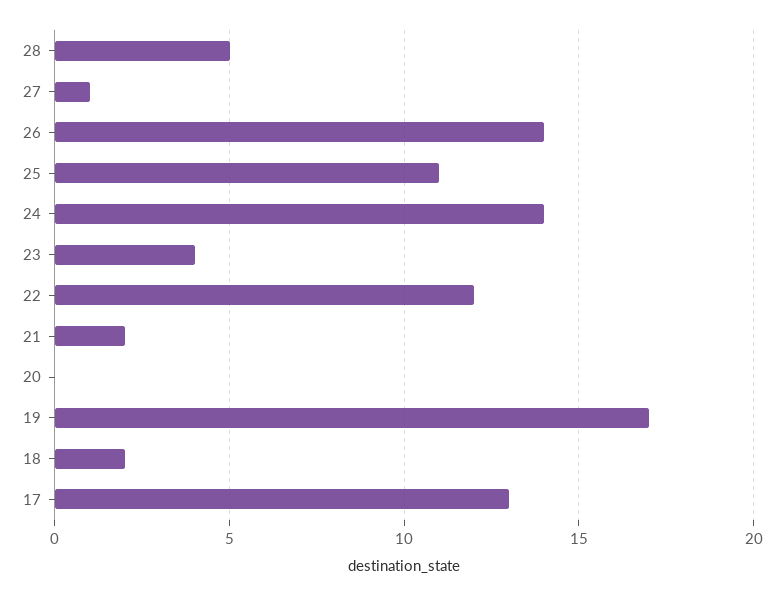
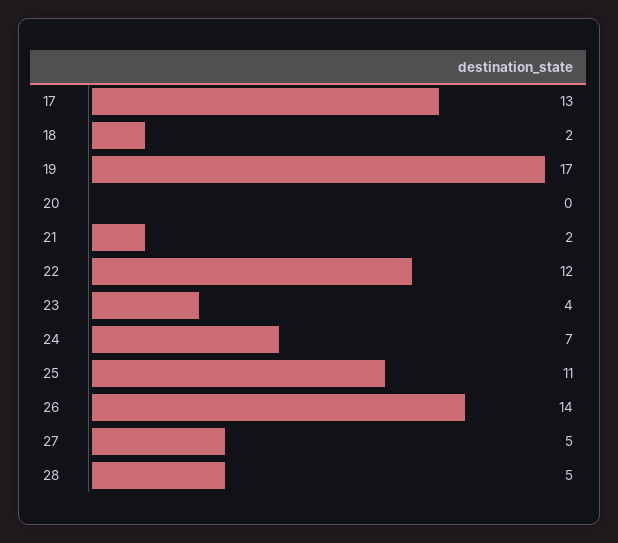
27: 1 -> 5
24: 14 -> 7

